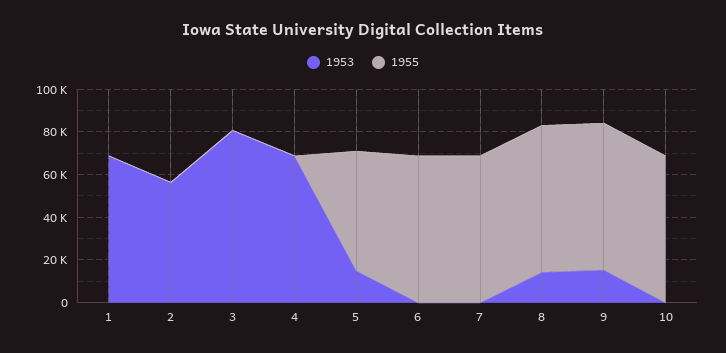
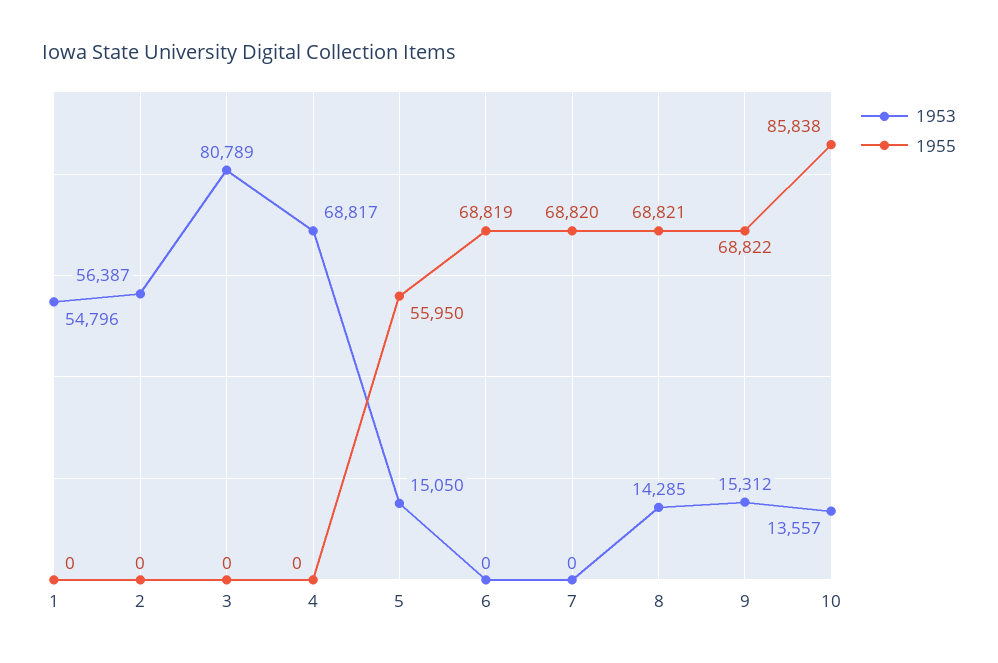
1953, 1: 70000 -> 54796
1953, 10: 0 -> 13557
1955, 10: 70000 -> 85838

